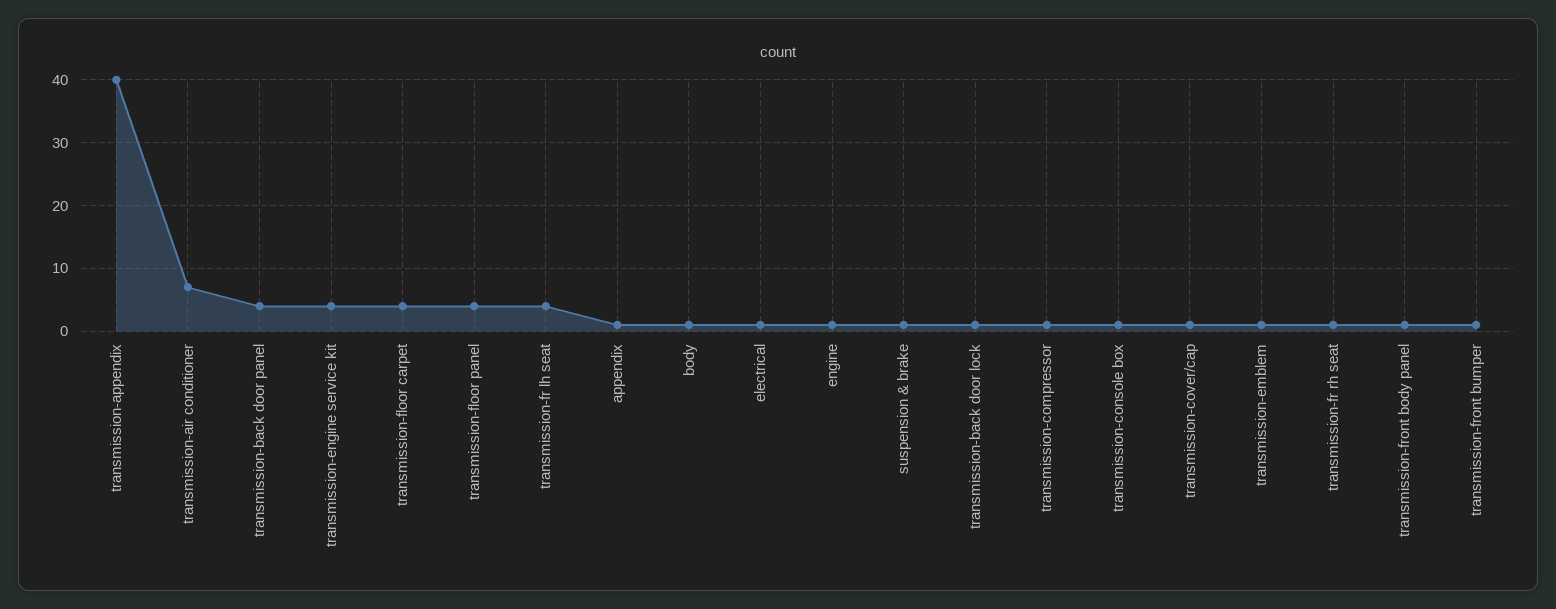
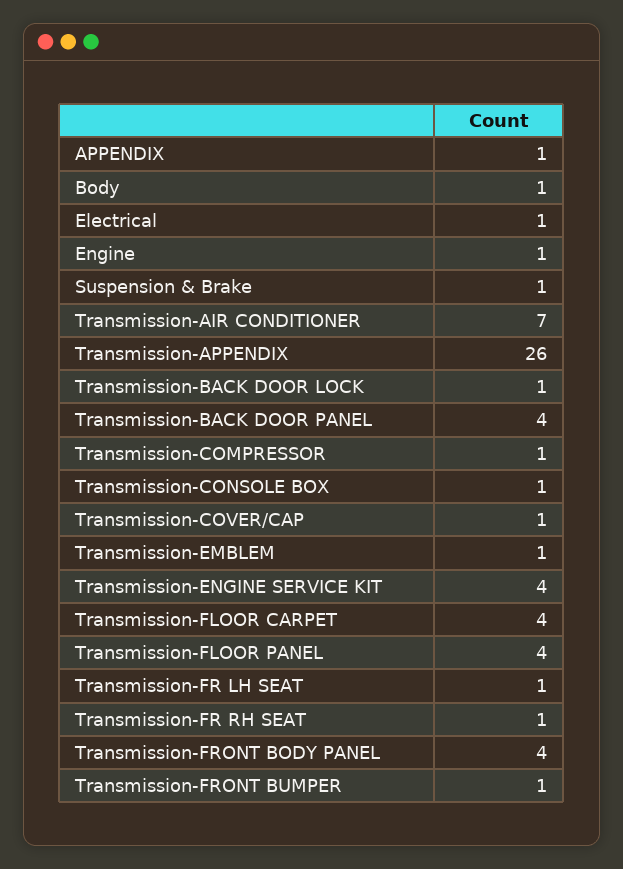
transmission-appendix: 40 -> 26
transmission-fr lh seat: 4 -> 1
transmission-front body panel: 1 -> 4

